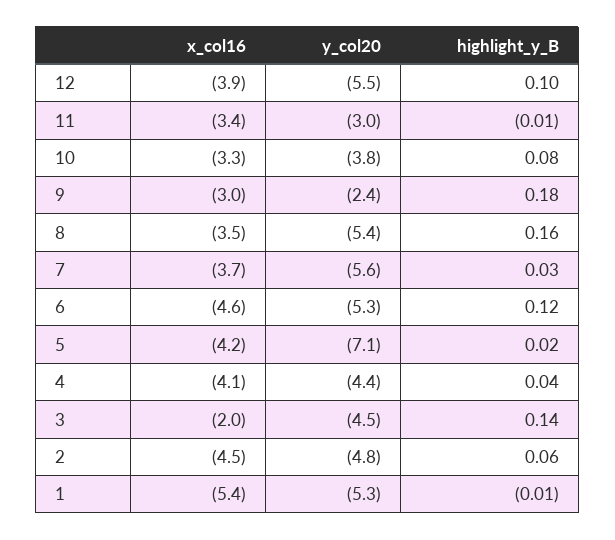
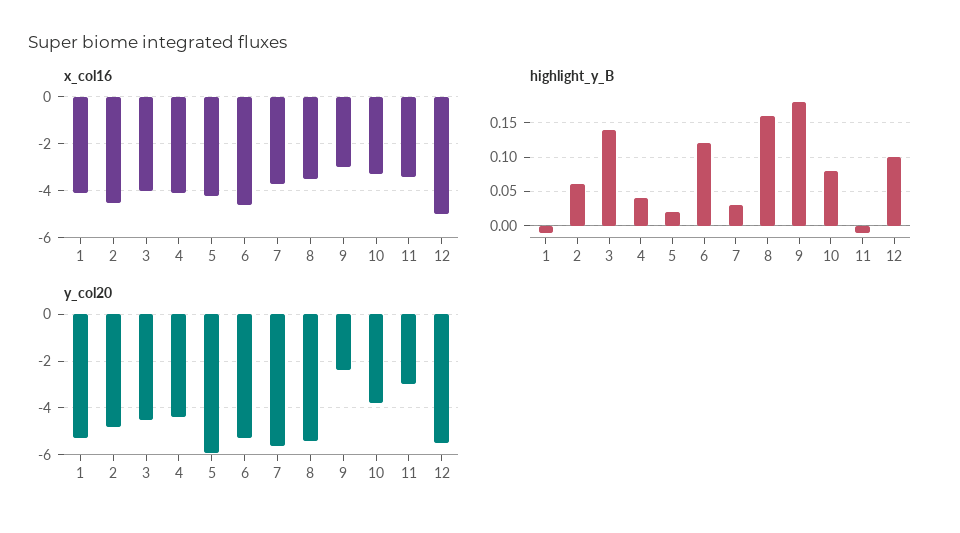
x_col16, 12: -3.9 -> -5
y_col20, 5: -7.1 -> -6
x_col16, 3: -2 -> -4
x_col16, 1: -5.4 -> -4

